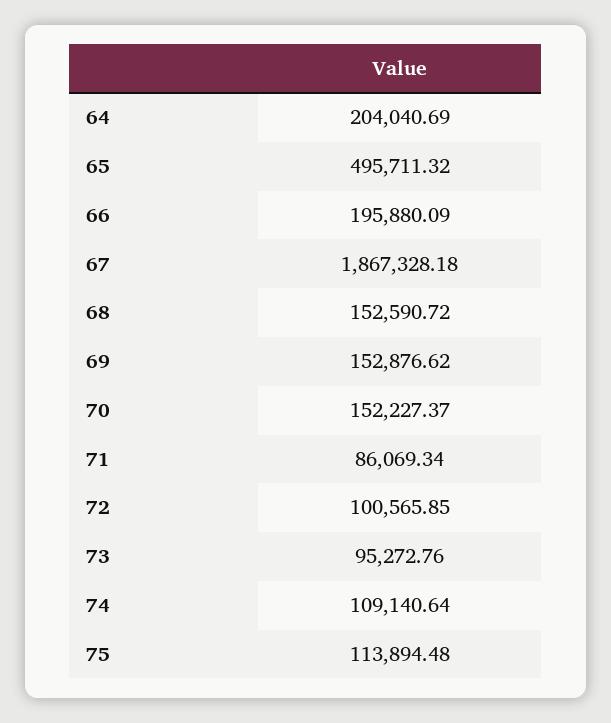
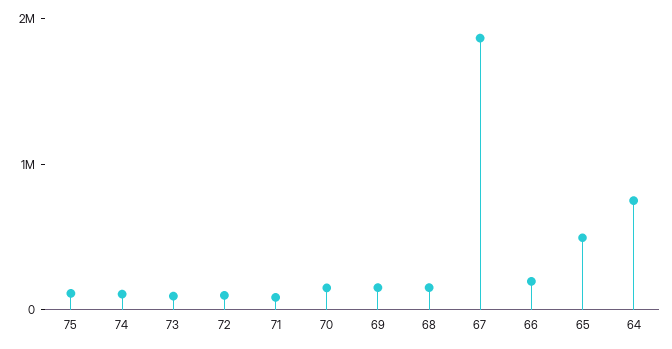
64: 204040.69 -> 800000

